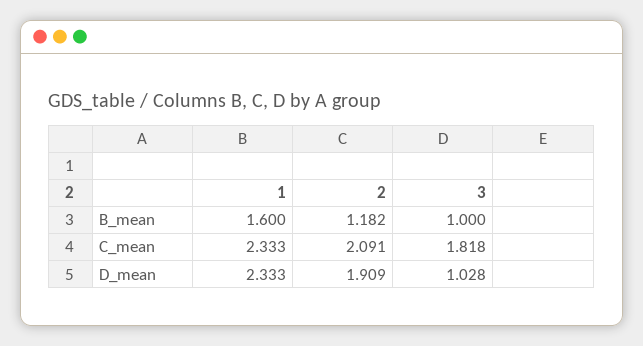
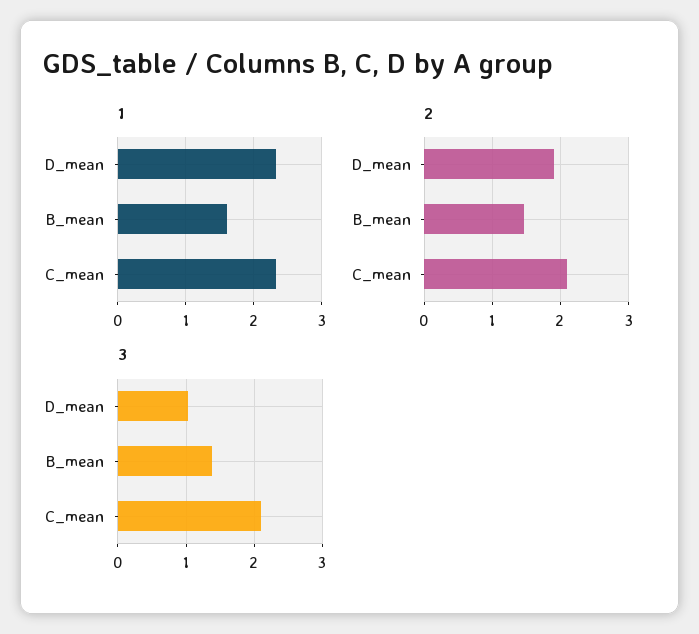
2, B_mean: 1.182 -> 1.5
3, B_mean: 1 -> 1.4
3, C_mean: 1.818 -> 2.1

